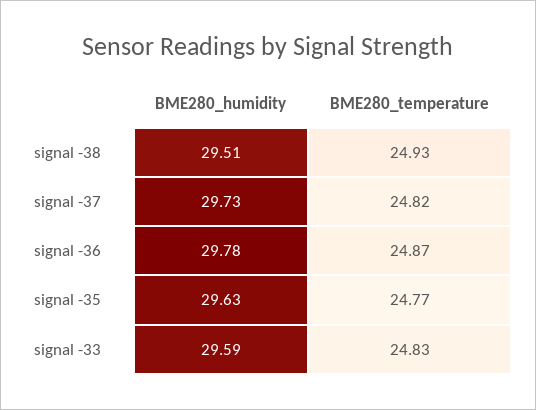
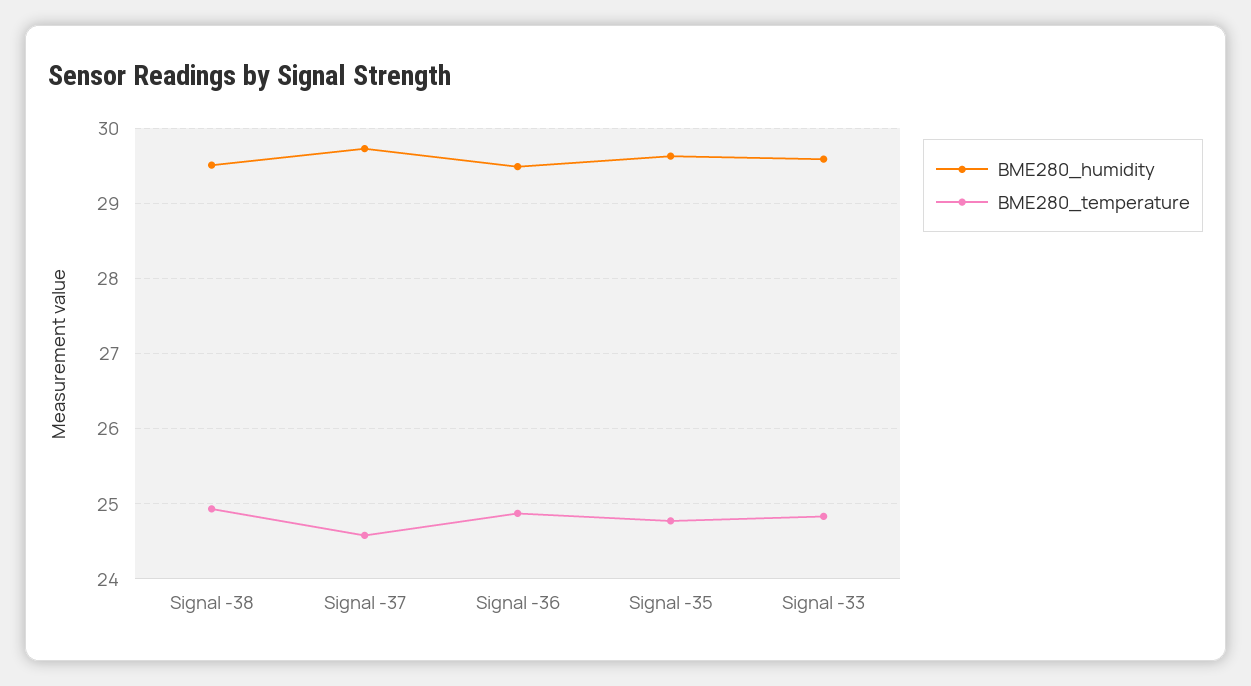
BME280_temperature, signal -37: 24.82 -> 24.6
BME280_humidity, signal -36: 29.78 -> 29.5

